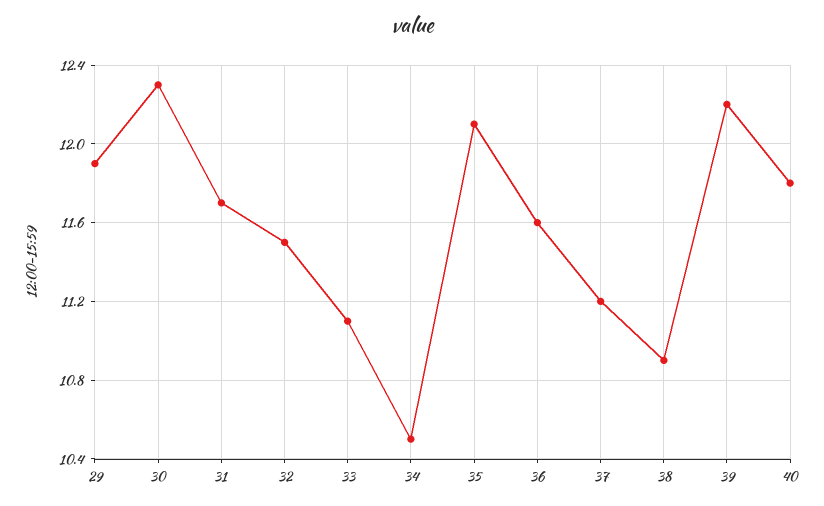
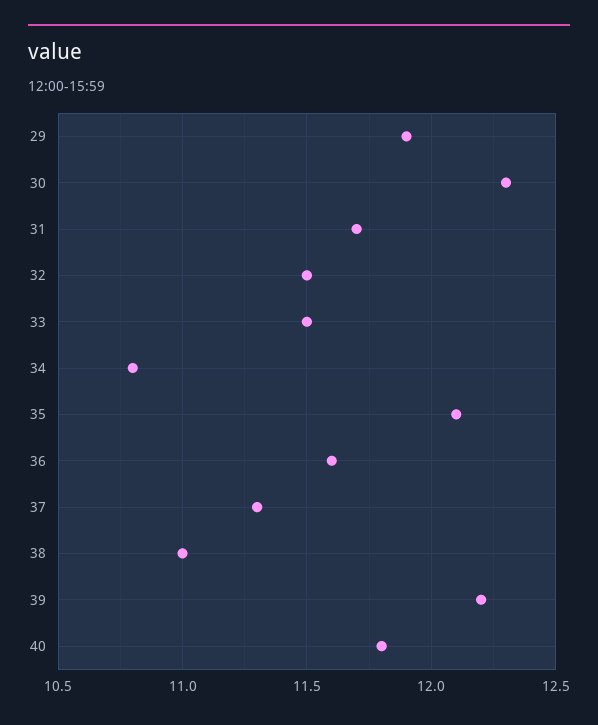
33: 11.1 -> 11.5
34: 10.5 -> 10.8
37: 11.2 -> 11.3
38: 10.9 -> 11

